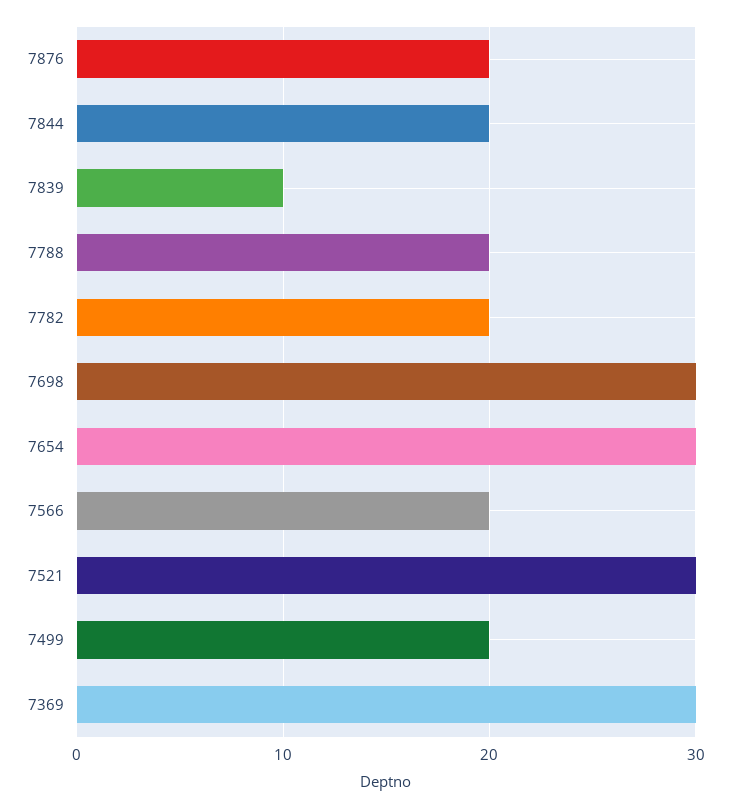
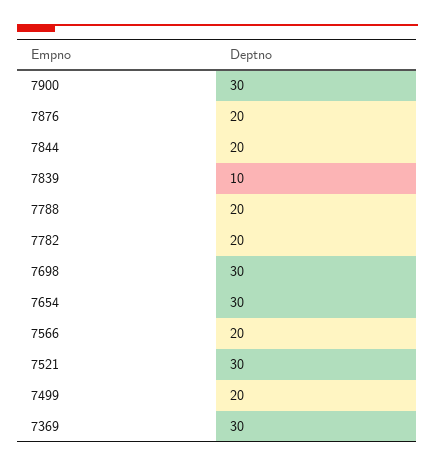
7900: none -> 30

